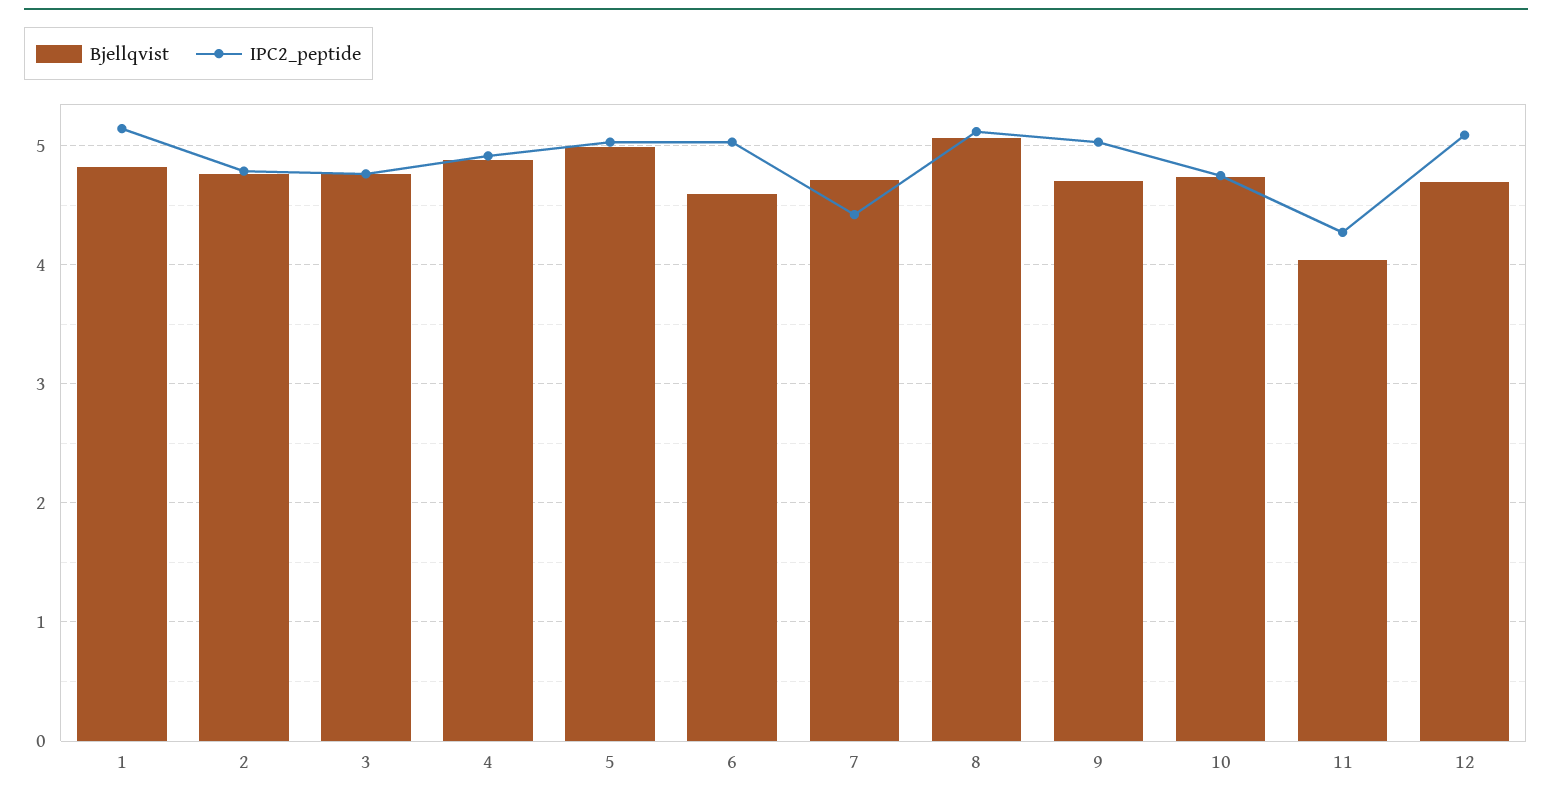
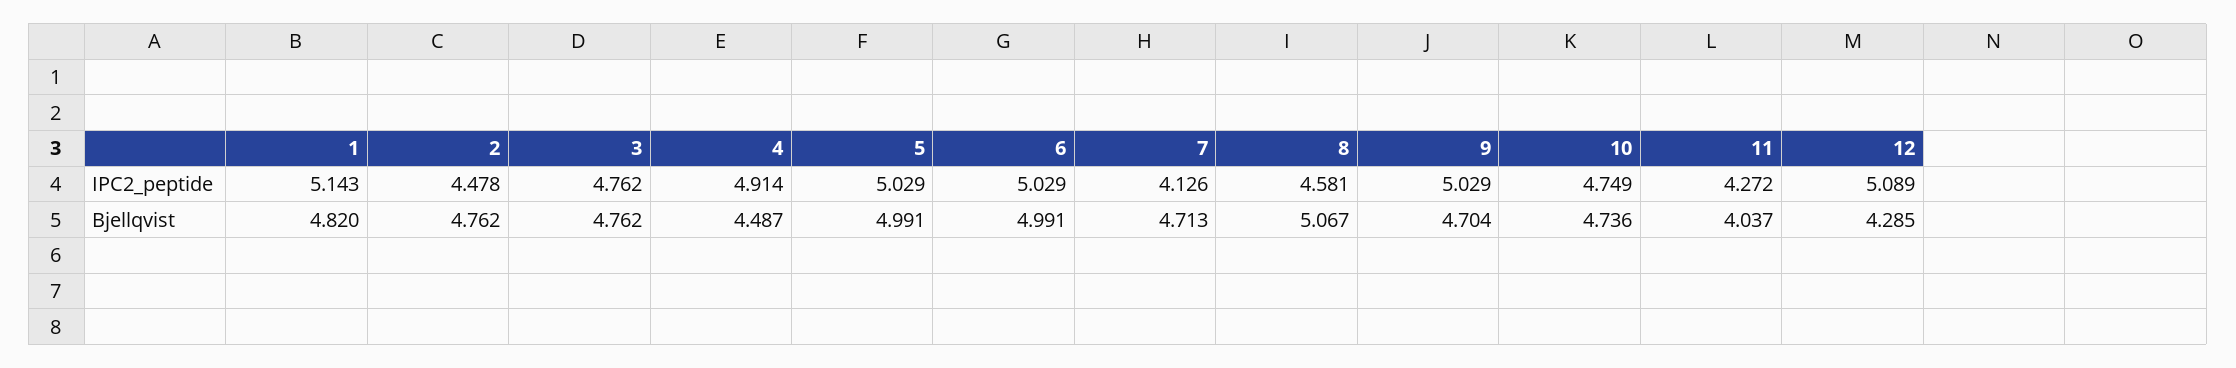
IPC2_peptide, 2: 4.8 -> 4.478
Bjellqvist, 4: 4.9 -> 4.487
Bjellqvist, 6: 4.6 -> 4.991
IPC2_peptide, 7: 4.4 -> 4.126
IPC2_peptide, 8: 5.1 -> 4.581
Bjellqvist, 12: 4.7 -> 4.285

